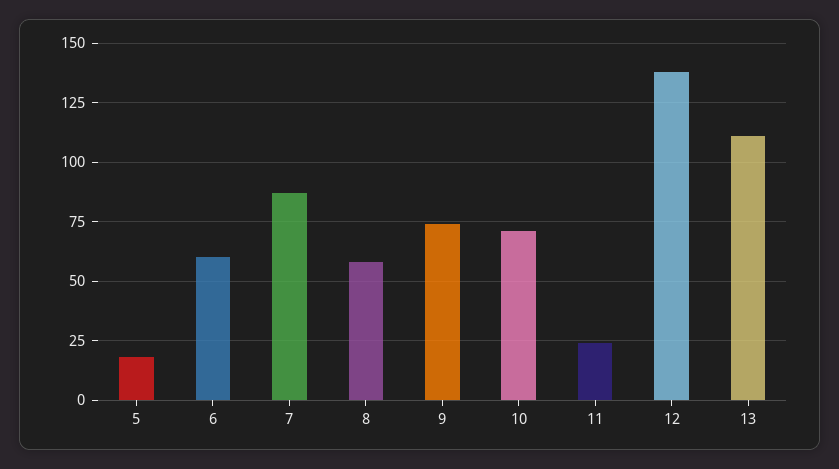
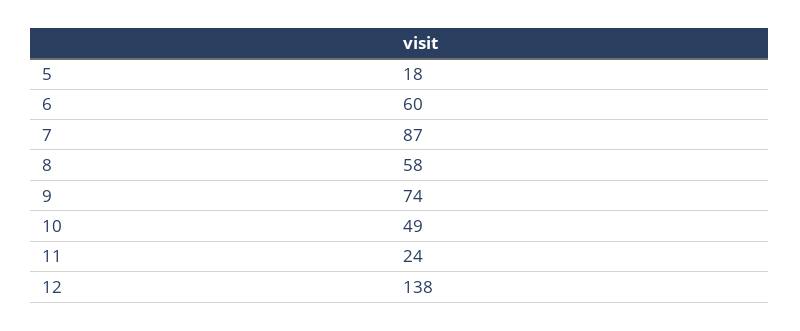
10: 70 -> 49
13: 110 -> none

